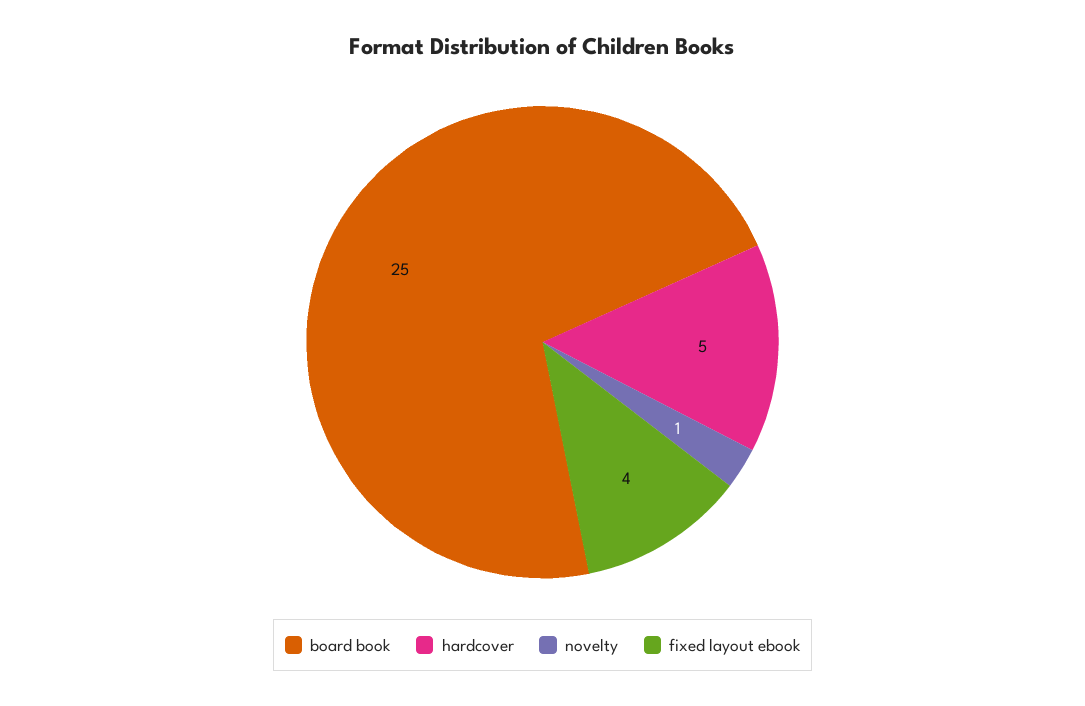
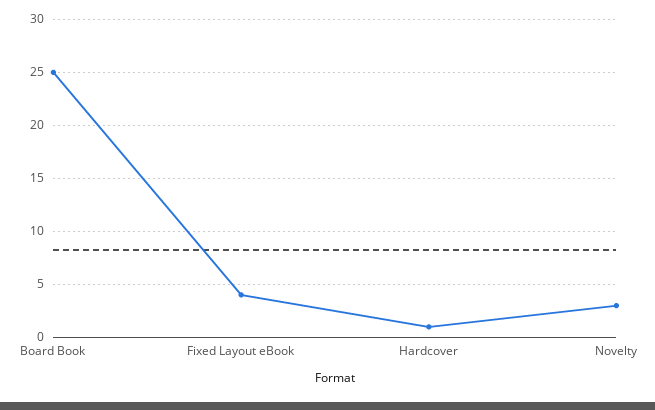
hardcover: 5 -> 1
novelty: 1 -> 3

